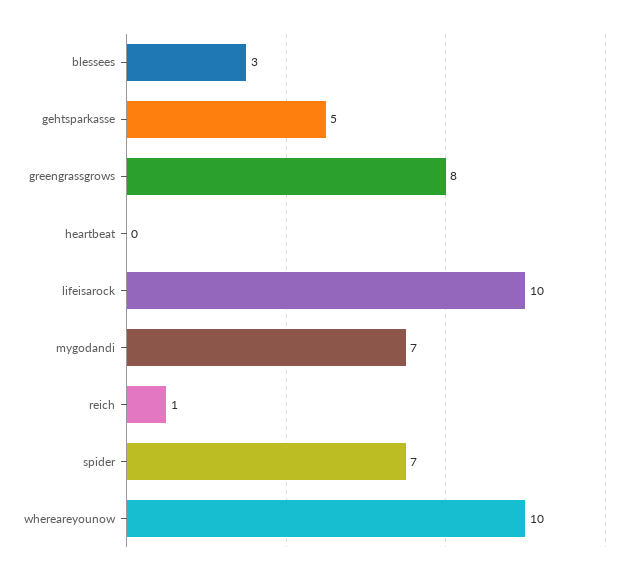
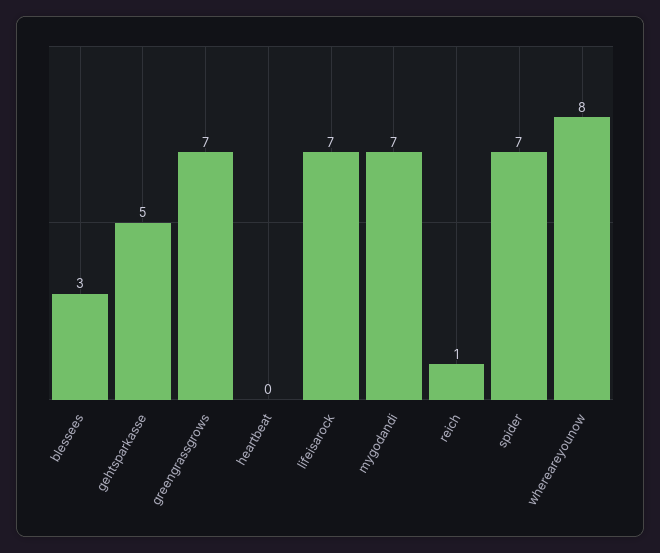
greengrassgrows: 8 -> 7
lifeisarock: 10 -> 7
whereareyounow: 10 -> 8

